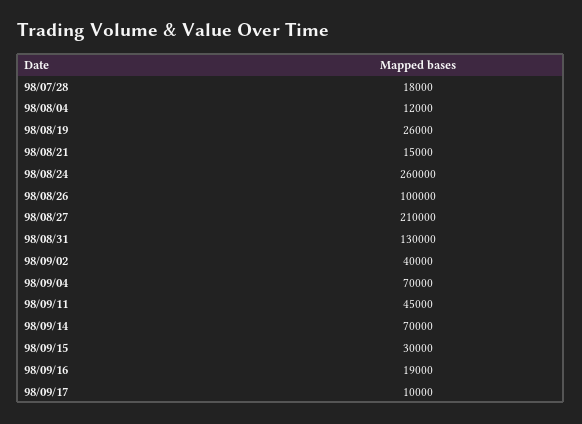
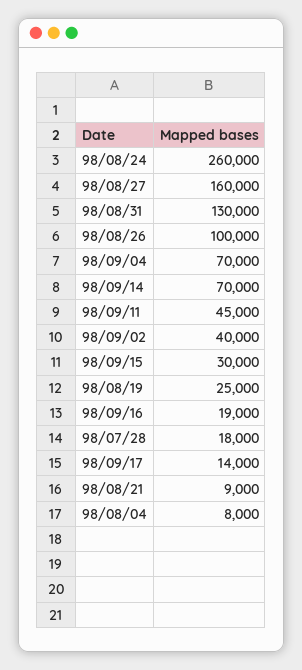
98/08/04: 12000 -> 8000
98/08/19: 26000 -> 25000
98/08/21: 15000 -> 9000
98/08/27: 210000 -> 160000
98/09/17: 10000 -> 14000

